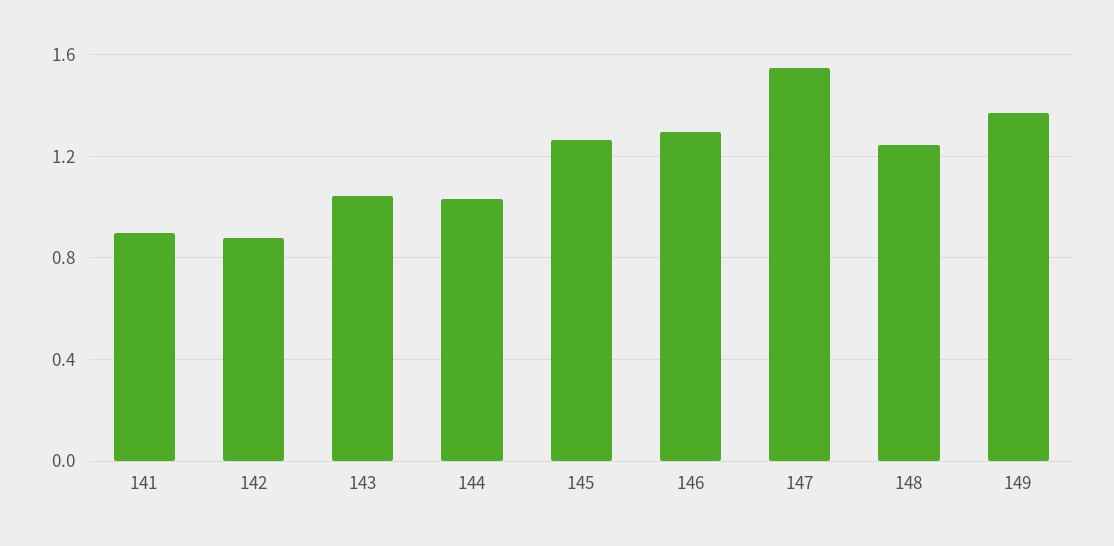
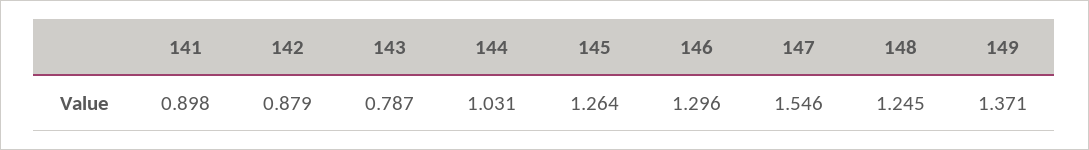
143: 1.05 -> 0.787

